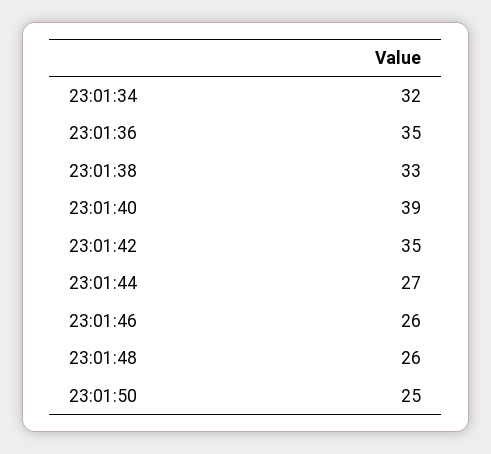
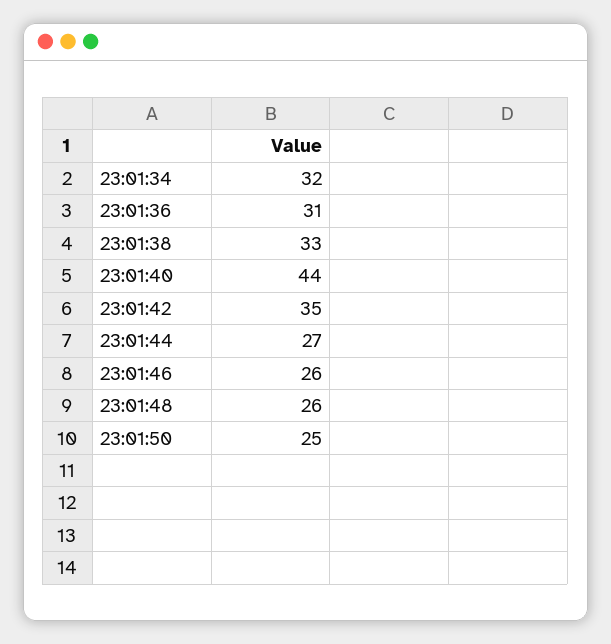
23:01:36: 35 -> 31
23:01:40: 39 -> 44

